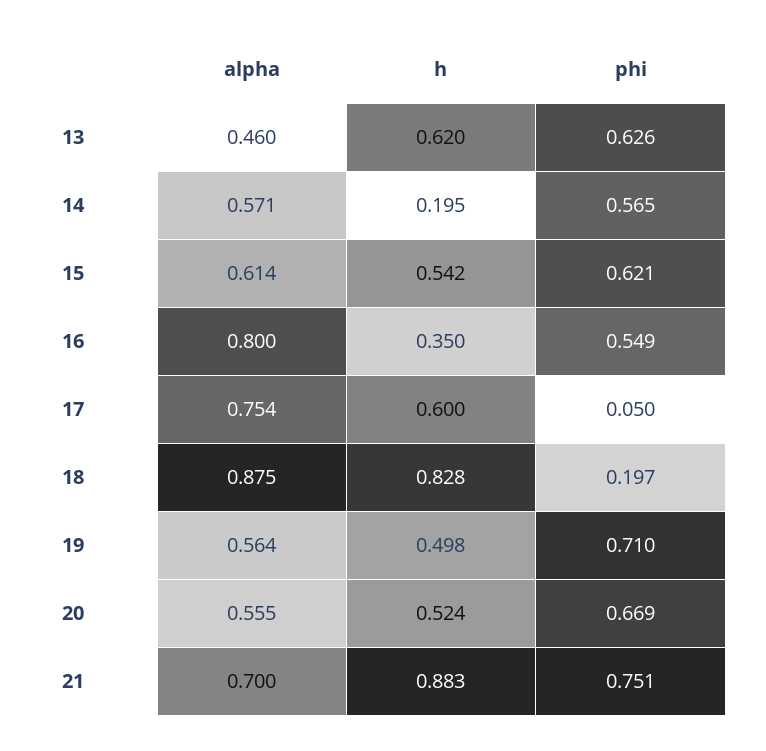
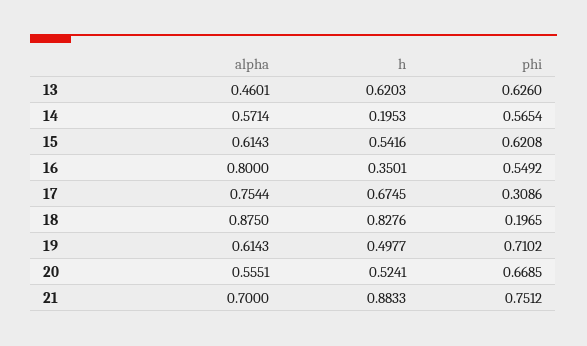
h, 17: 0.6 -> 0.6745
phi, 17: 0.05 -> 0.3086
alpha, 19: 0.564 -> 0.6143

